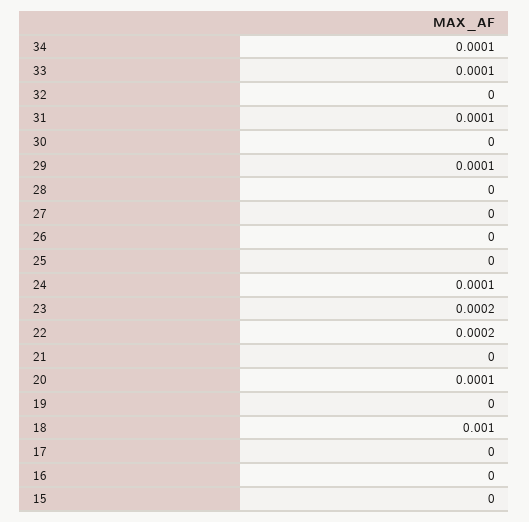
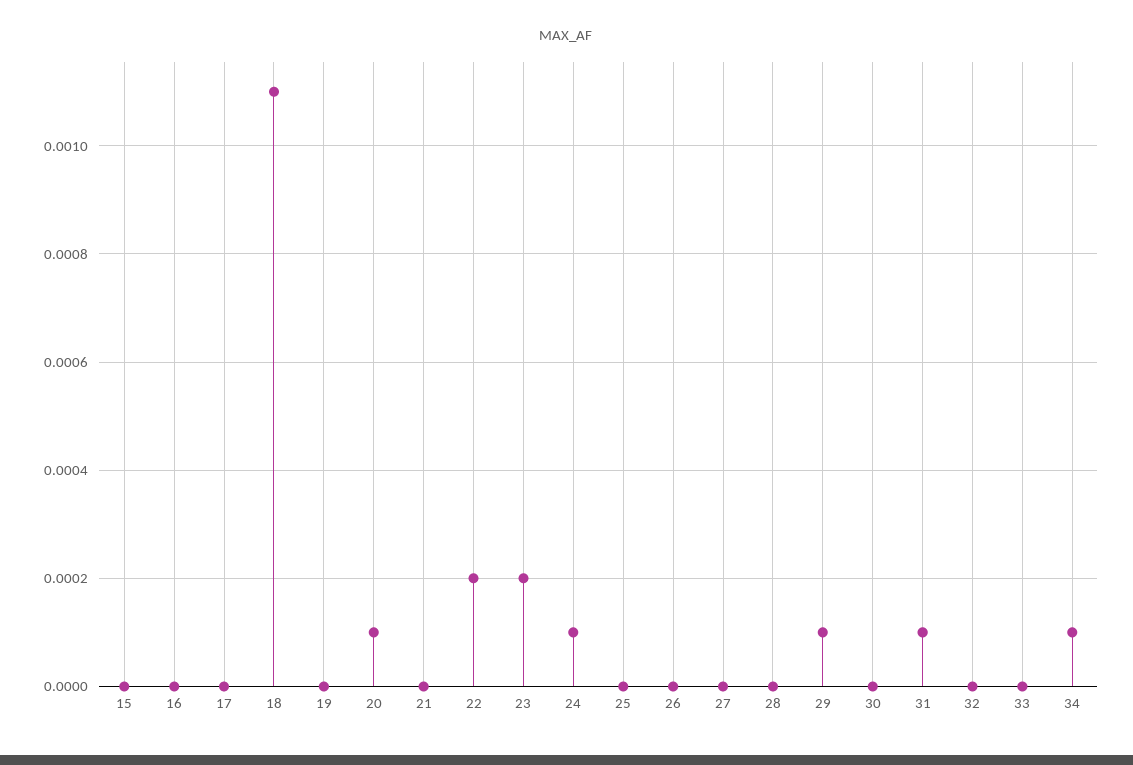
33: 0.0001 -> 0
18: 0.001 -> 0.0011

